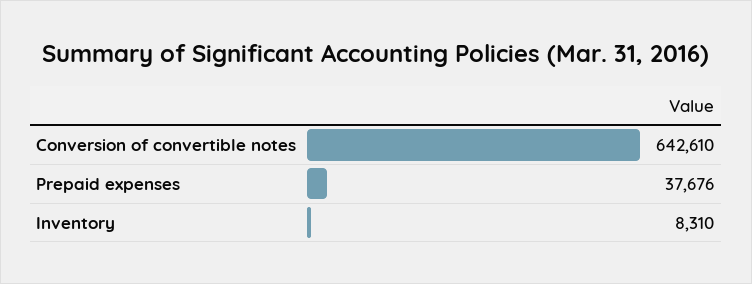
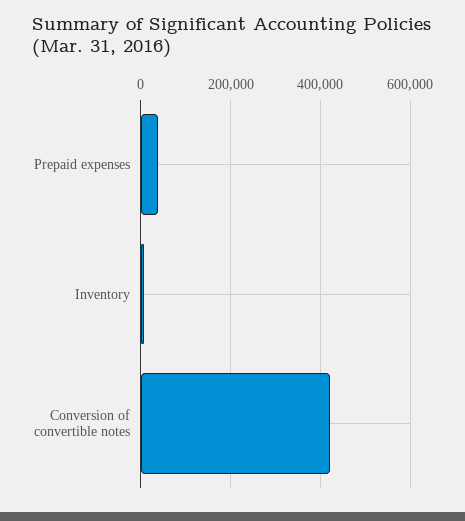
Conversion of convertible notes: 642610 -> 420000

